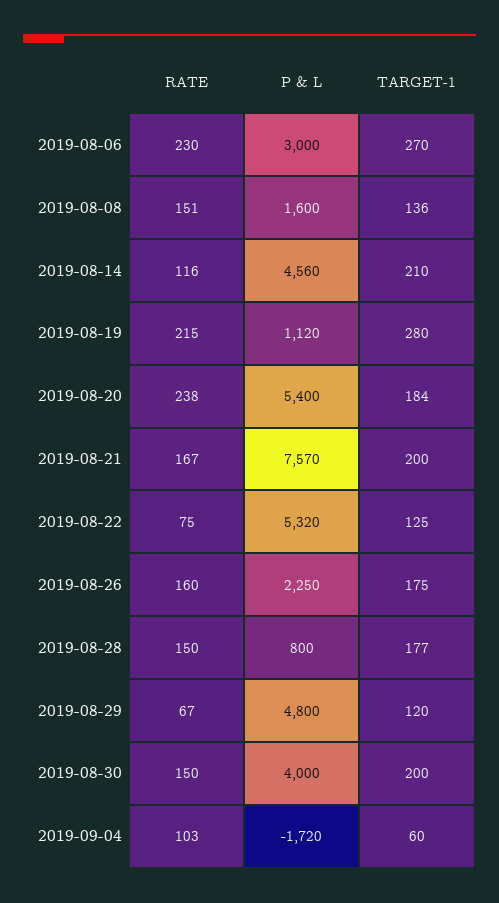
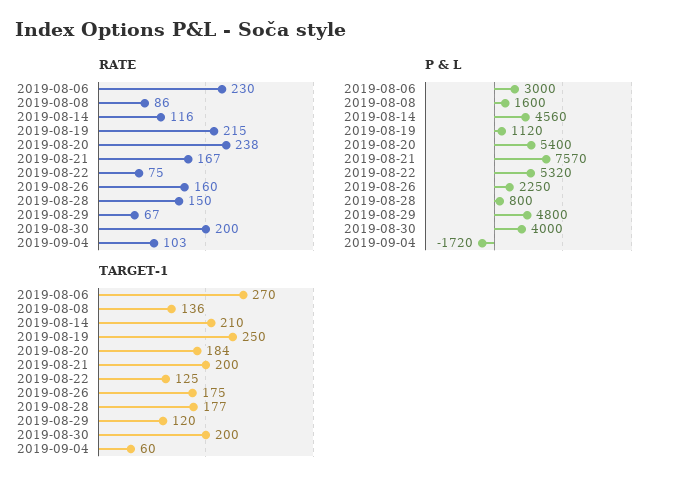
RATE, 2019-08-08: 151 -> 86
TARGET-1, 2019-08-19: 280 -> 250
RATE, 2019-08-30: 150 -> 200

